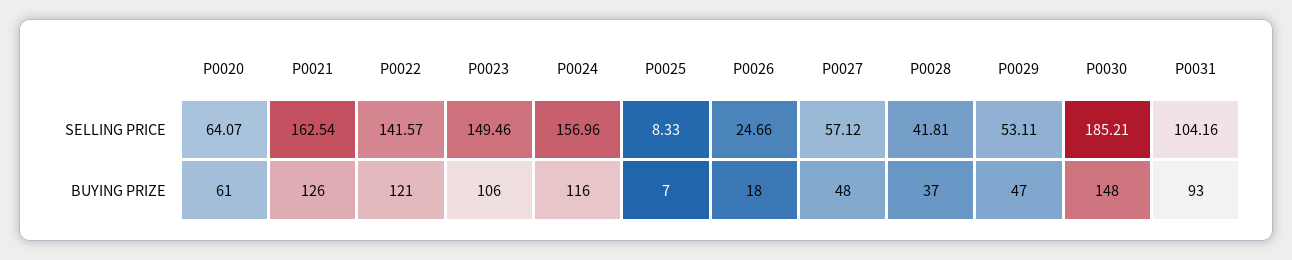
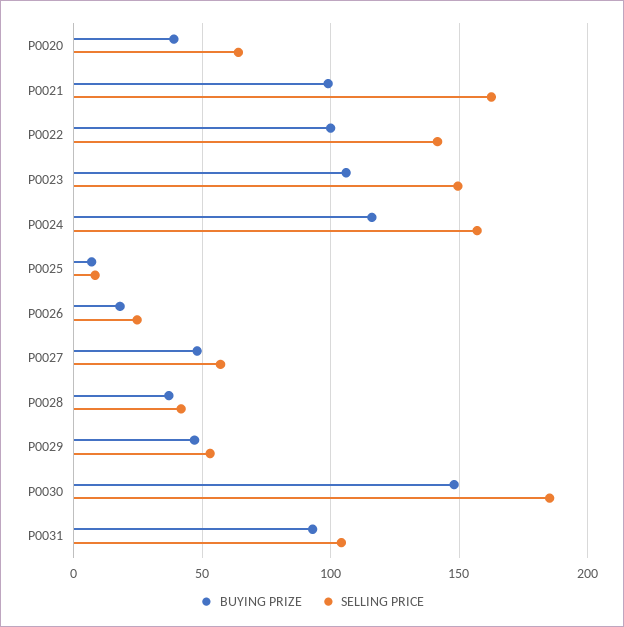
BUYING PRIZE, P0020: 61 -> 40
BUYING PRIZE, P0021: 126 -> 100
BUYING PRIZE, P0022: 121 -> 100

